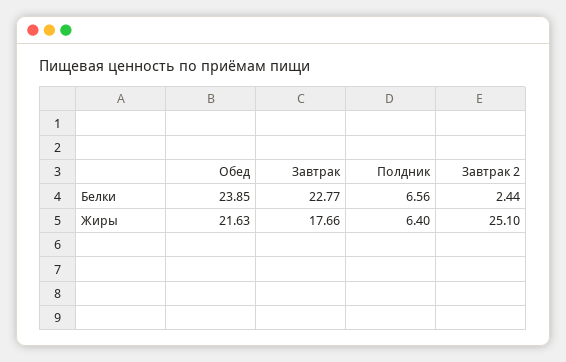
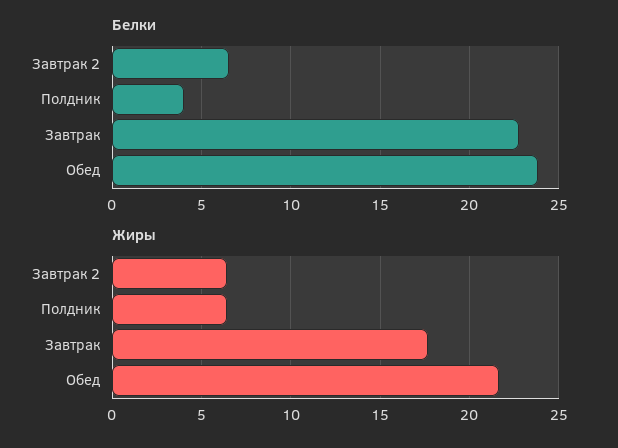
Белки, Полдник: 6.56 -> 4
Белки, Завтрак 2: 2.44 -> 6.5
Жиры, Завтрак 2: 25.1 -> 6.5

